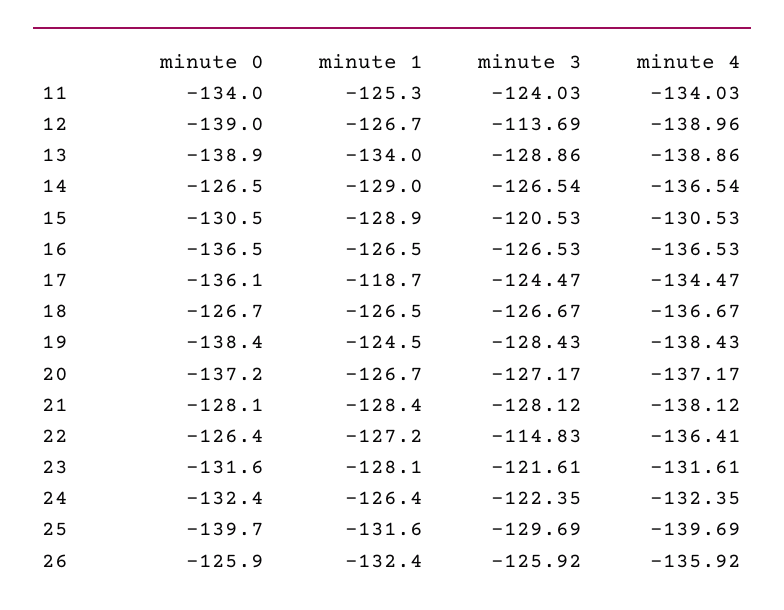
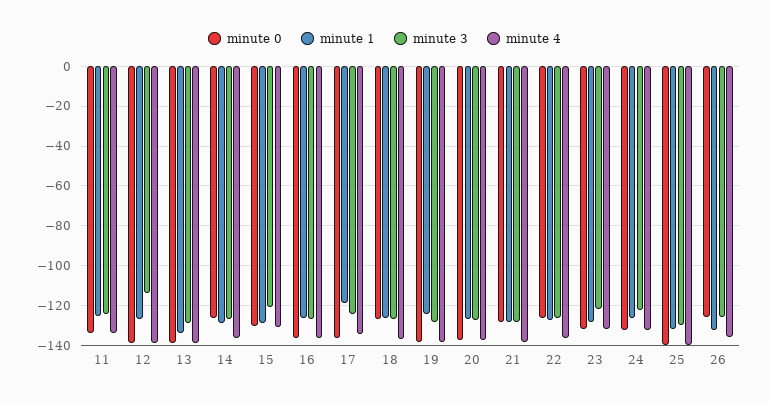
minute 3, 22: -114.83 -> -125

